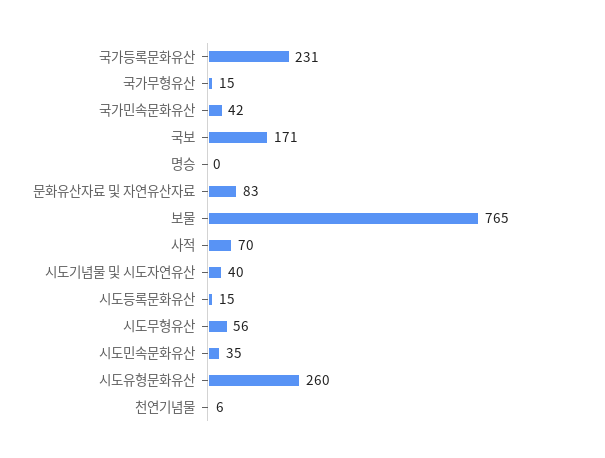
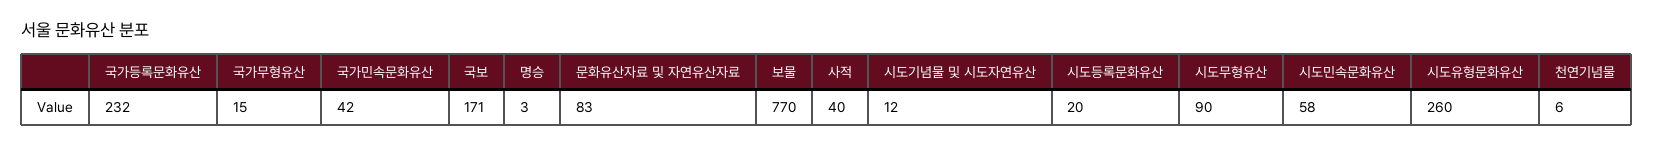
국가등록문화유산: 231 -> 232
명승: 0 -> 3
보물: 765 -> 770
사적: 70 -> 40
시도기념물 및 시도자연유산: 40 -> 12
시도등록문화유산: 15 -> 20
시도무형유산: 56 -> 90
시도민속문화유산: 35 -> 58

